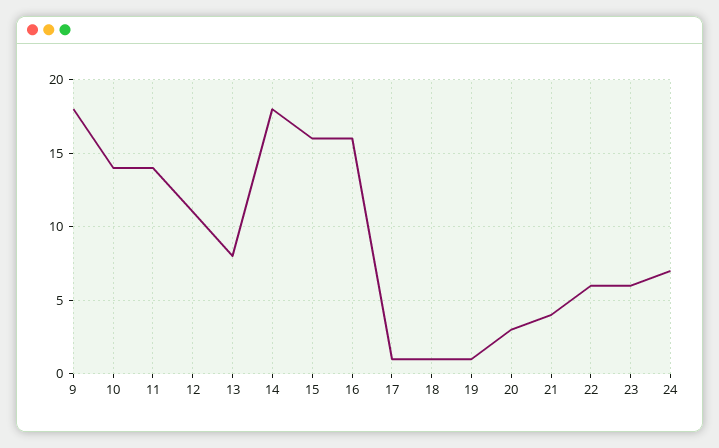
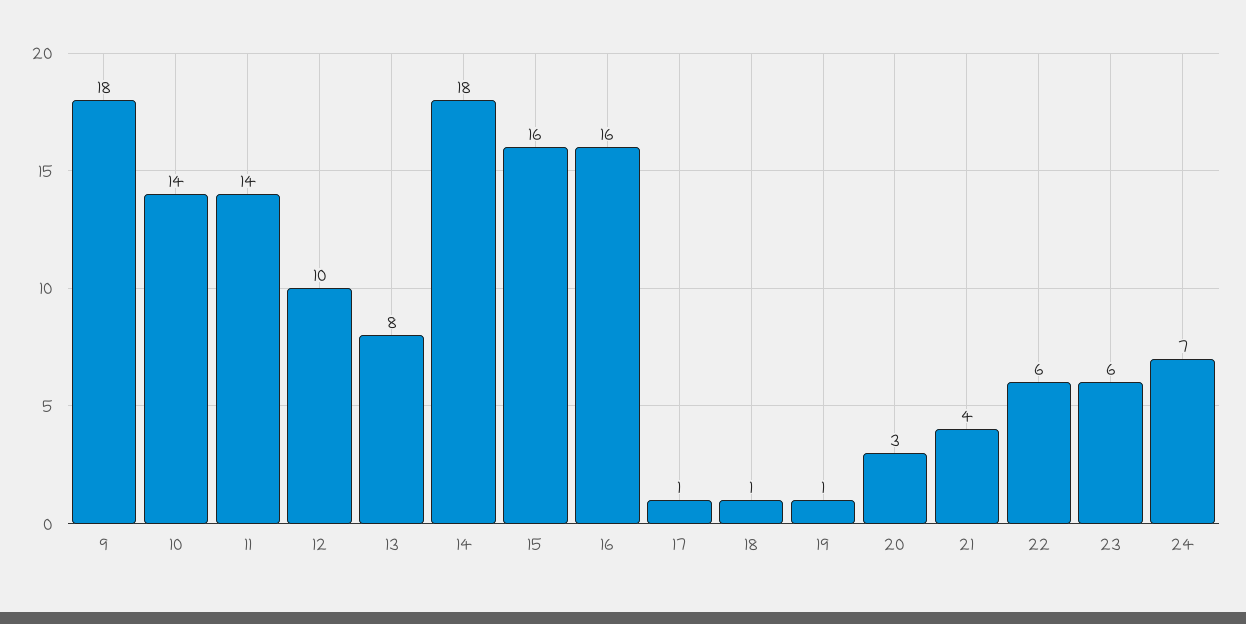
12: 11 -> 10

